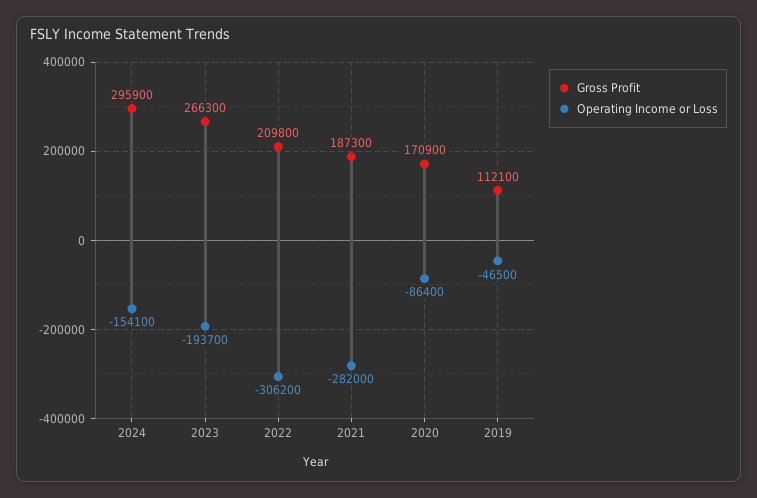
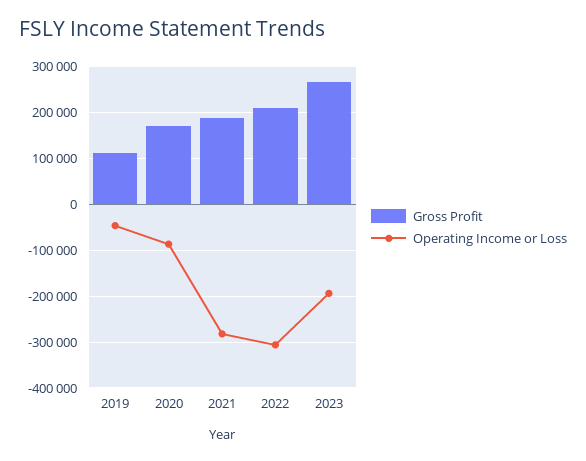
Gross Profit, 2024: 295900 -> none
Operating Income or Loss, 2024: -154100 -> none

